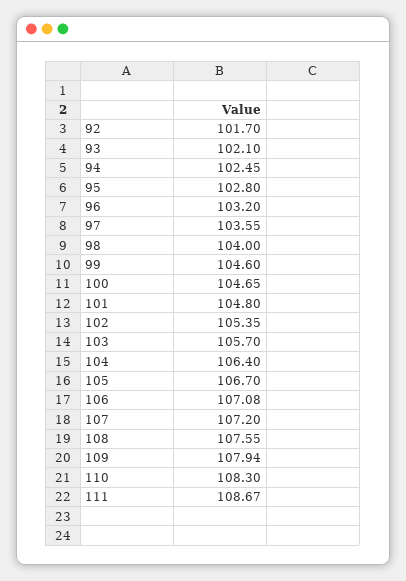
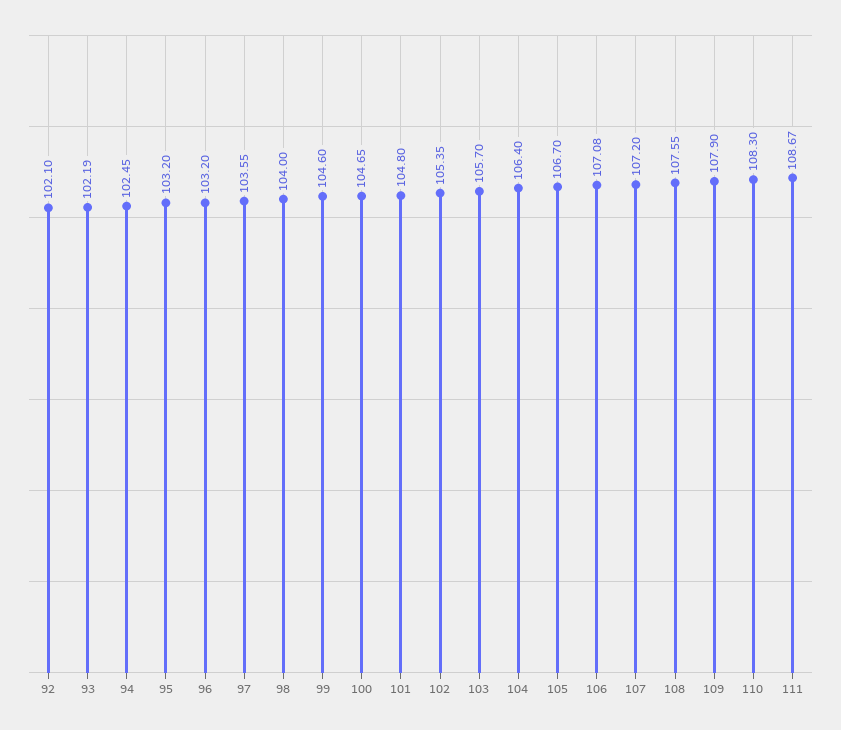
92: 101.7 -> 102.1
93: 102.1 -> 102.19
95: 102.8 -> 103.2
109: 107.94 -> 107.9

